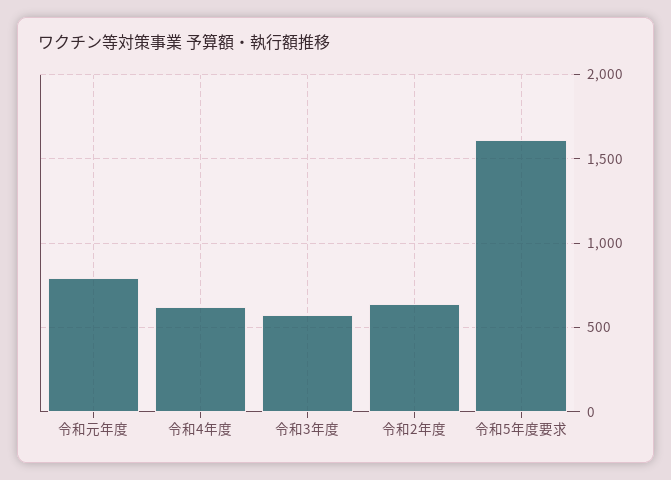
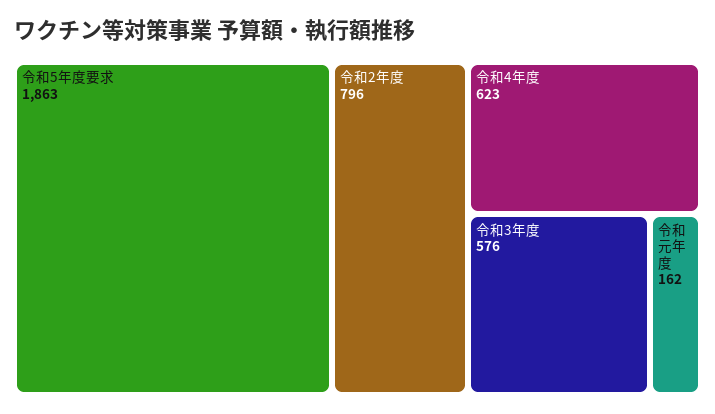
令和元年度: 800 -> 162
令和2年度: 650 -> 796
令和5年度要求: 1600 -> 1863

